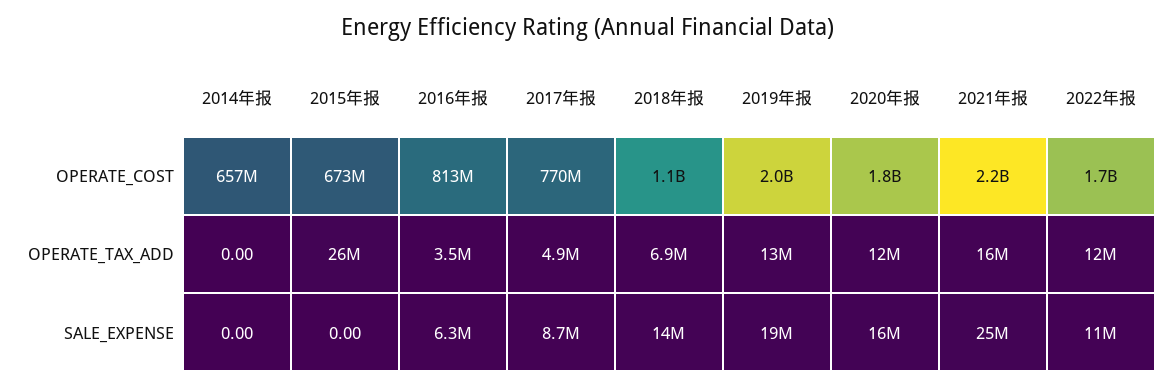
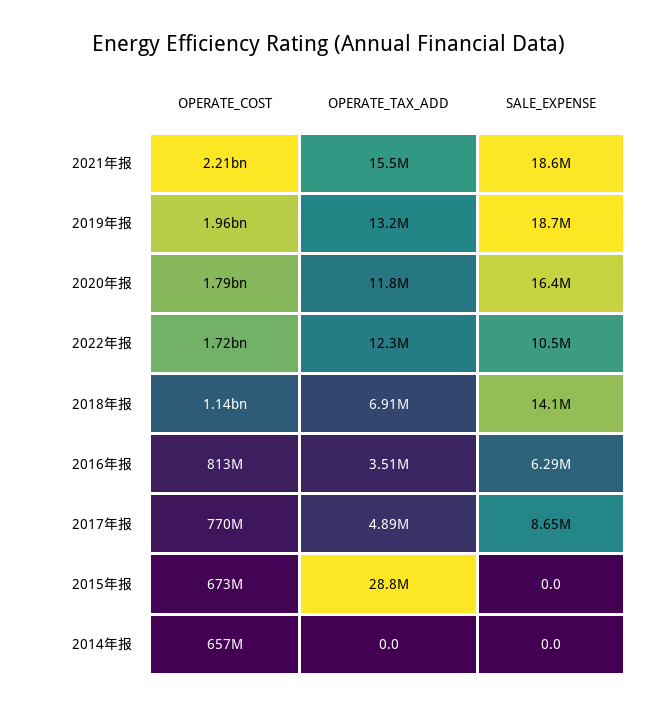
2015年报, OPERATE_TAX_ADD: 26000000 -> 28800000
2021年报, SALE_EXPENSE: 25000000 -> 18600000

